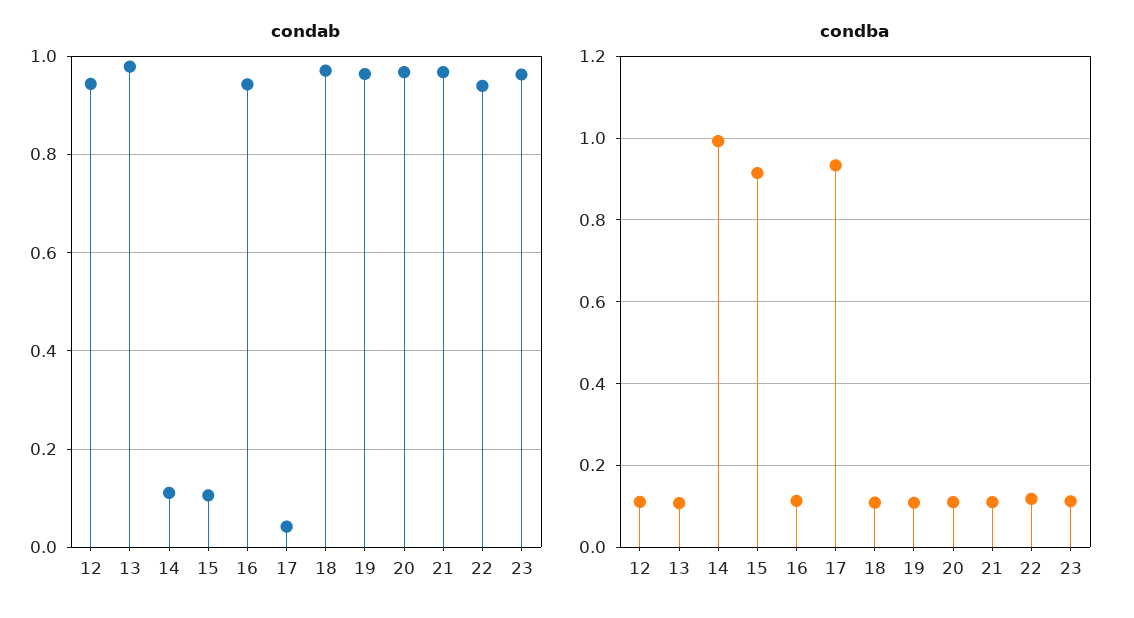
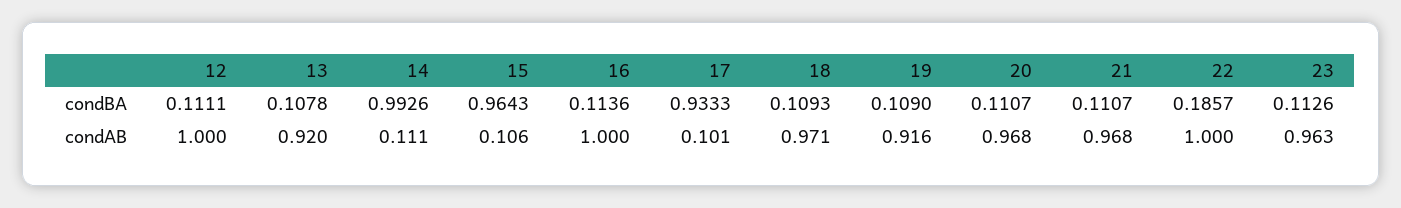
condab, 12: 0.94 -> 1
condab, 13: 0.98 -> 0.92
condab, 16: 0.94 -> 1
condab, 17: 0.04 -> 0.101
condab, 19: 0.96 -> 0.916
condab, 22: 0.94 -> 1
condba, 15: 0.92 -> 0.9643
condba, 22: 0.12 -> 0.1857

